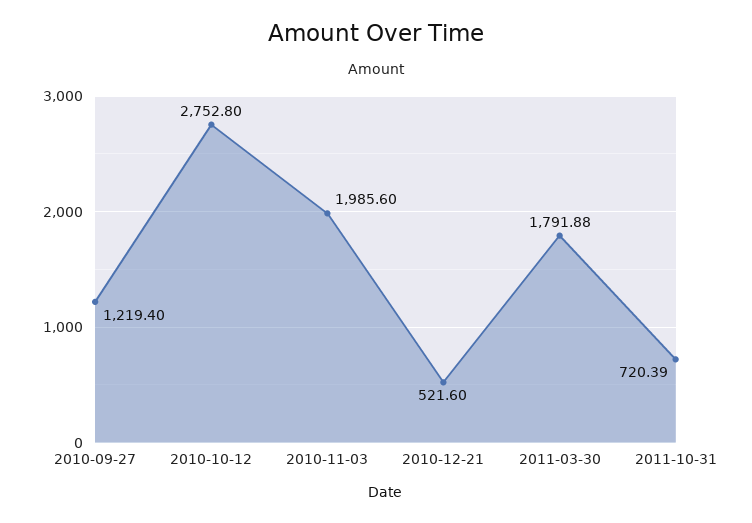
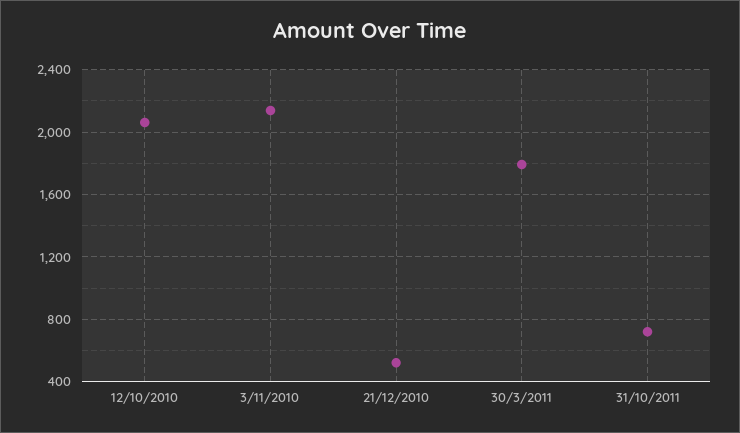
2010-09-27: 1219.4 -> none
2010-10-12: 2752.8 -> 2050
2010-11-03: 1985.6 -> 2150

